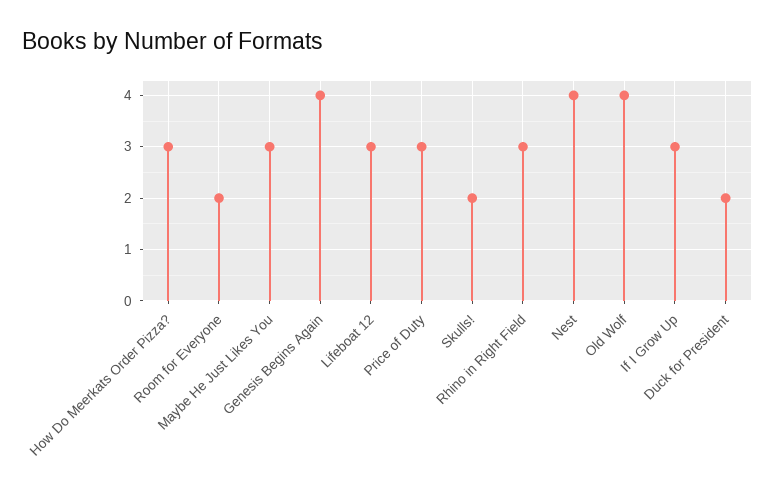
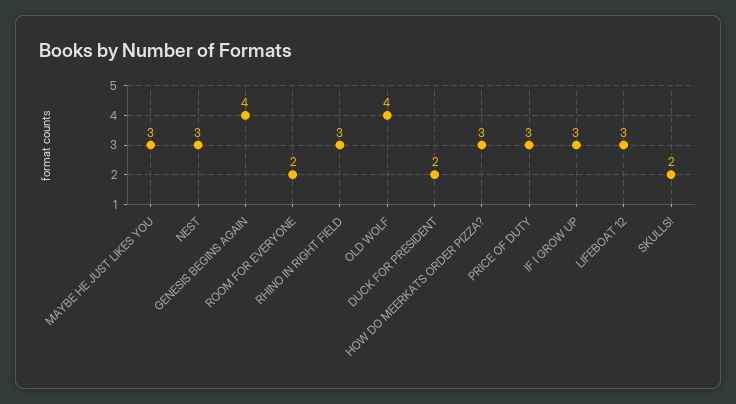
Nest: 4 -> 3

